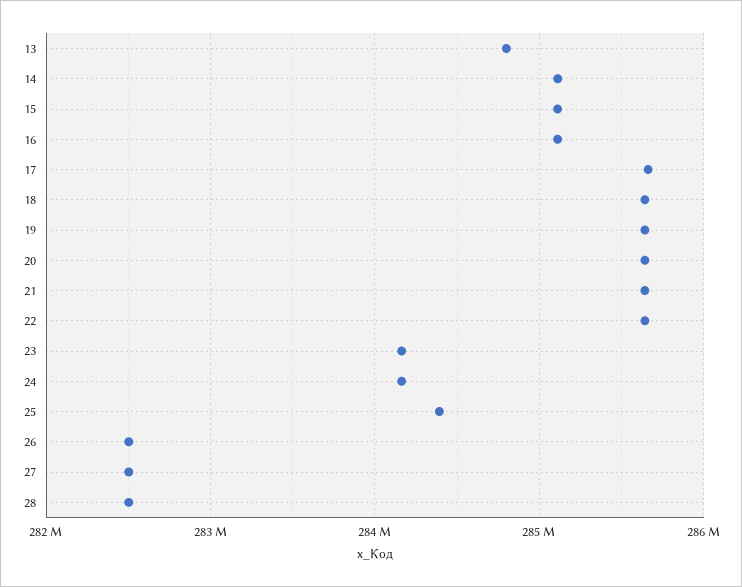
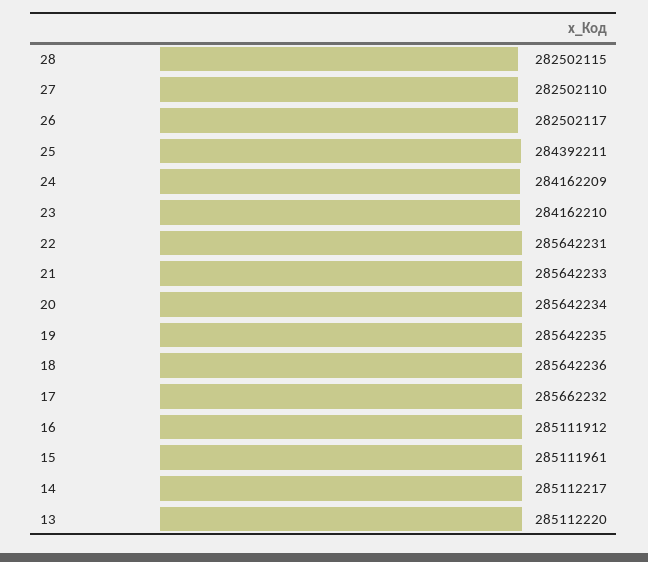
13: 284800000 -> 285112220

